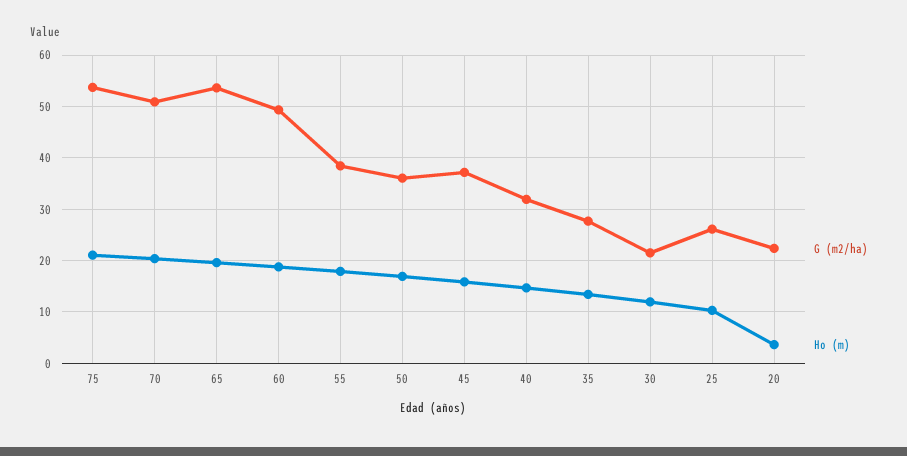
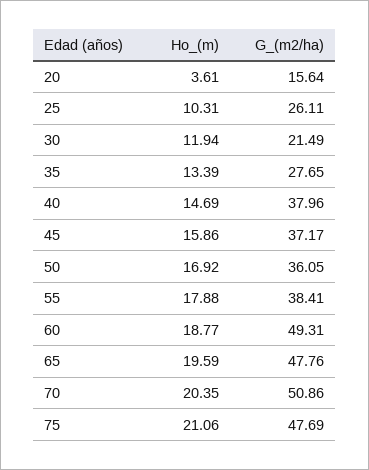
G (m2/ha), 75: 54 -> 47.69
G (m2/ha), 65: 54 -> 47.76
G (m2/ha), 40: 32 -> 37.96
G (m2/ha), 20: 22 -> 15.64

